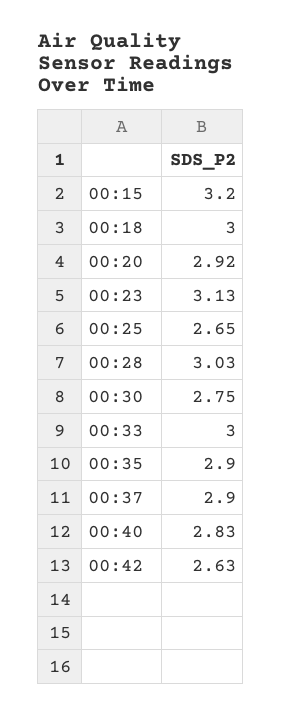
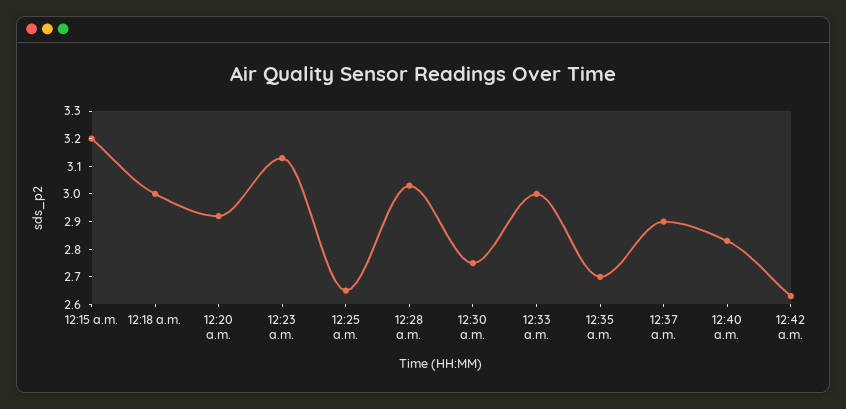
00:35: 2.9 -> 2.7

